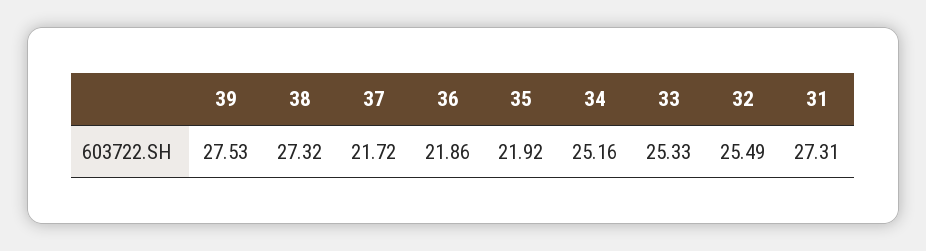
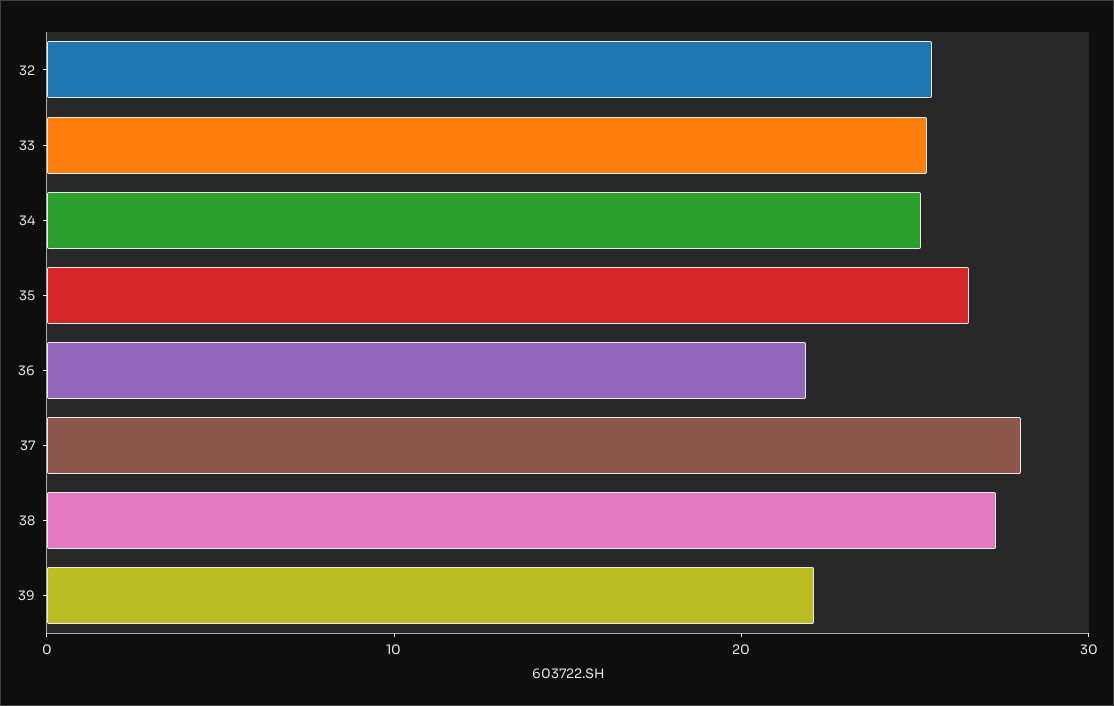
39: 27.53 -> 22
37: 21.72 -> 28
35: 21.92 -> 26
31: 27.31 -> none

